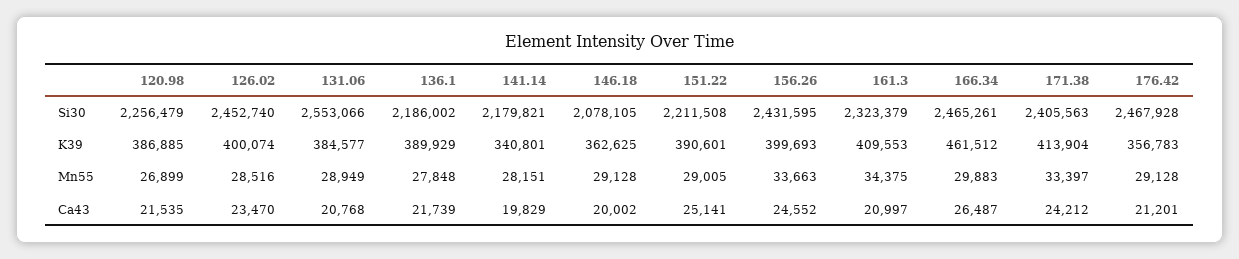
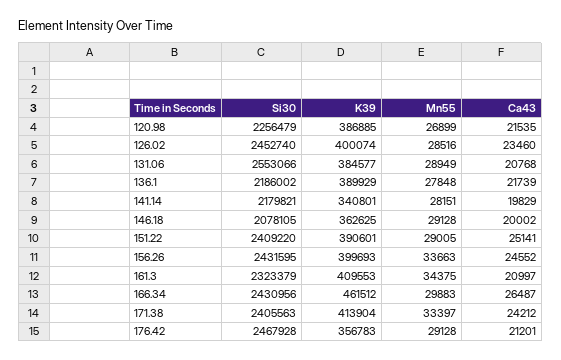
151.22, Si30: 2211508 -> 2409220
166.34, Si30: 2465261 -> 2430956
126.02, Ca43: 23470 -> 23460

